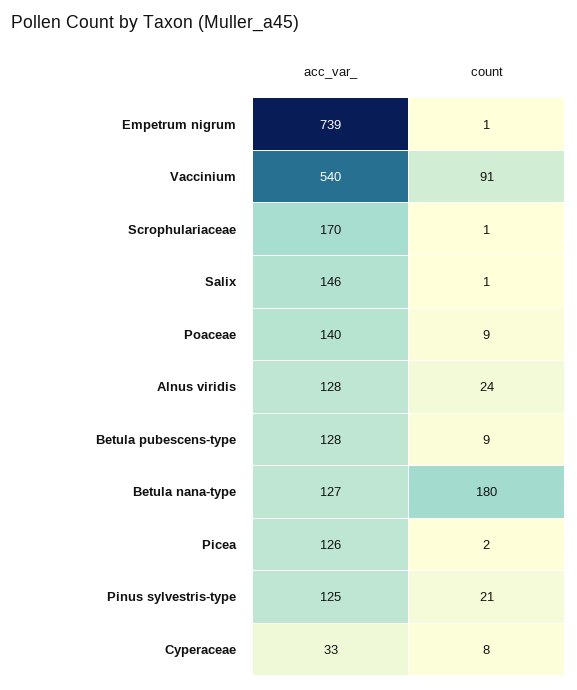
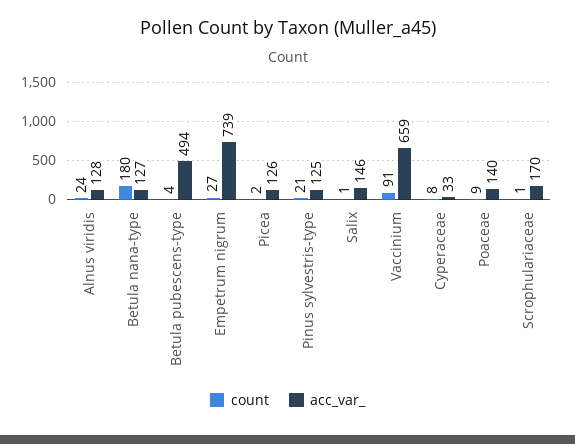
count, Empetrum nigrum: 1 -> 27
acc_var_, Vaccinium: 540 -> 659
acc_var_, Betula pubescens-type: 128 -> 494
count, Betula pubescens-type: 9 -> 4

